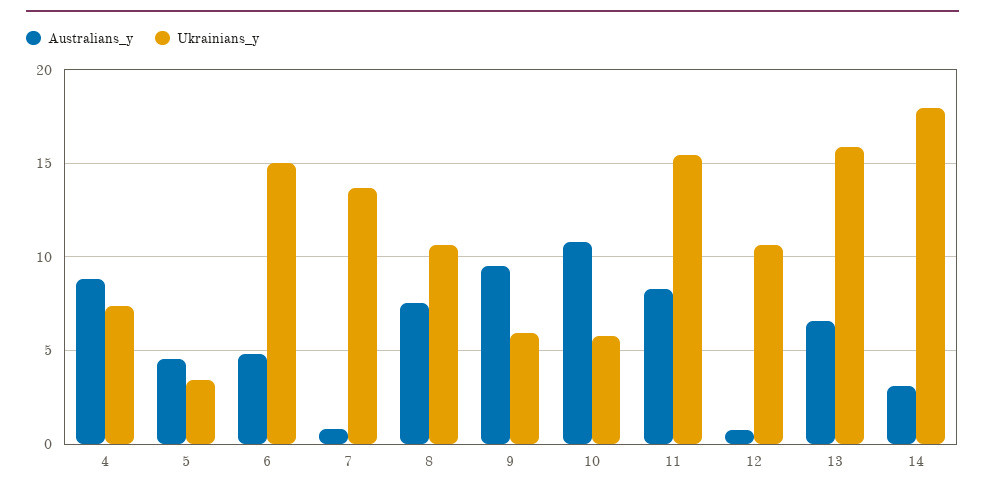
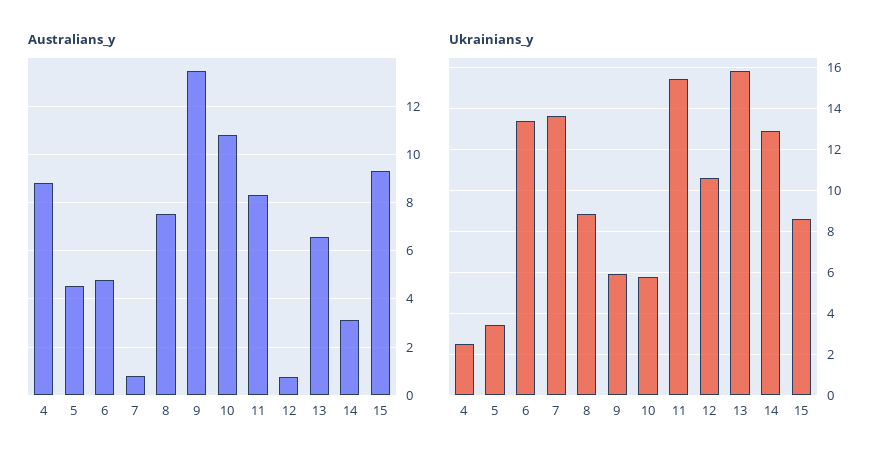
Ukrainians_y, 4: 7.5 -> 2.5
Ukrainians_y, 6: 15 -> 13.5
Ukrainians_y, 8: 10.5 -> 9
Australians_y, 9: 9.5 -> 13.5
Ukrainians_y, 14: 18 -> 13
Australians_y, 15: none -> 9.25
Ukrainians_y, 15: none -> 8.5

